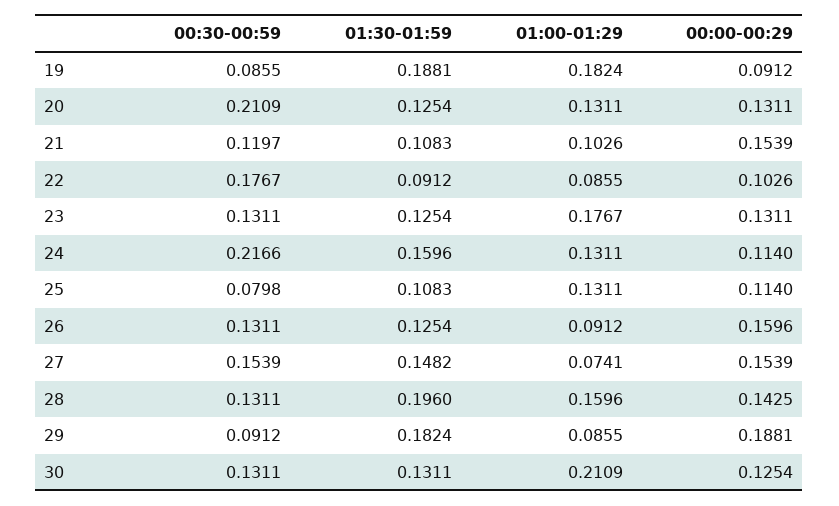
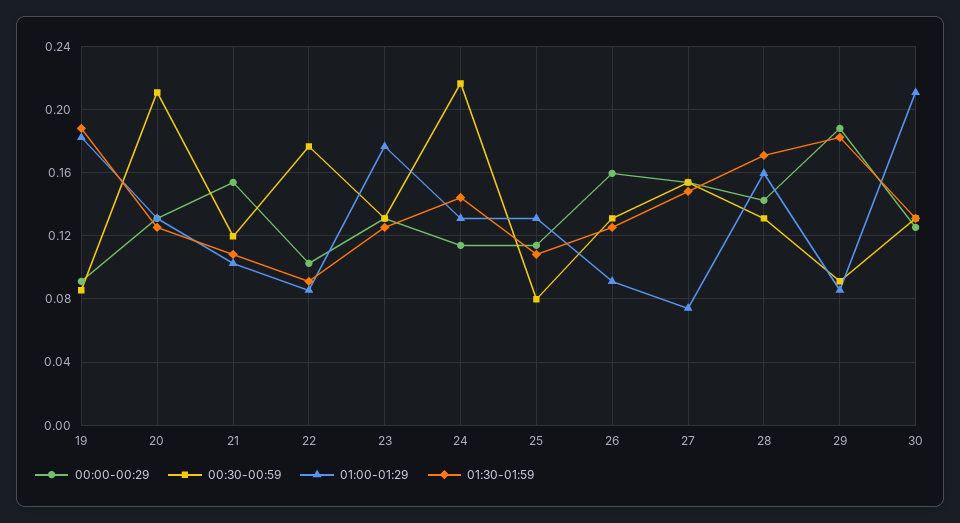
01:30-01:59, 24: 0.1596 -> 0.145
01:30-01:59, 28: 0.196 -> 0.17

